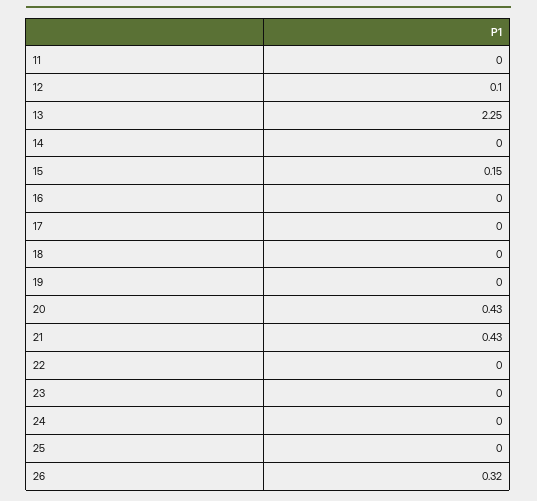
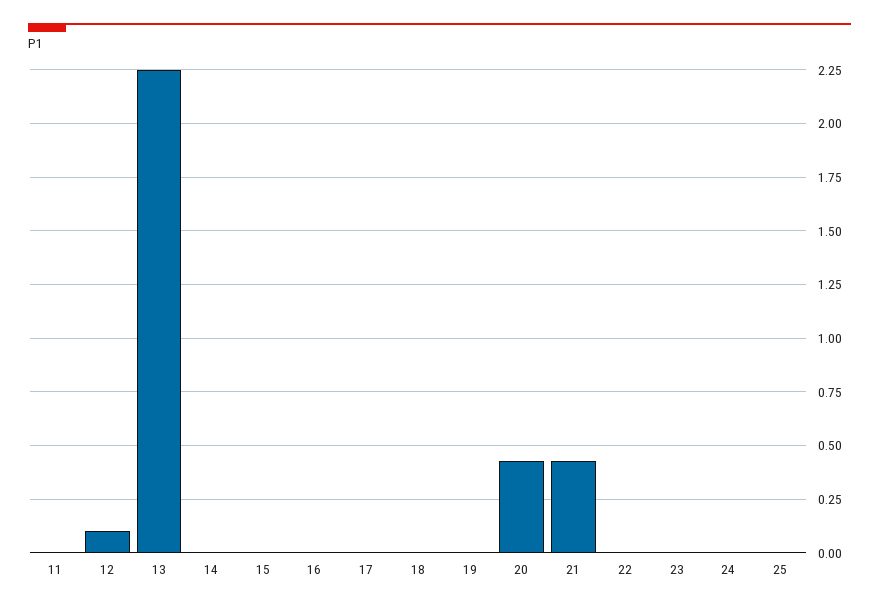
15: 0.15 -> 0
26: 0.32 -> none

